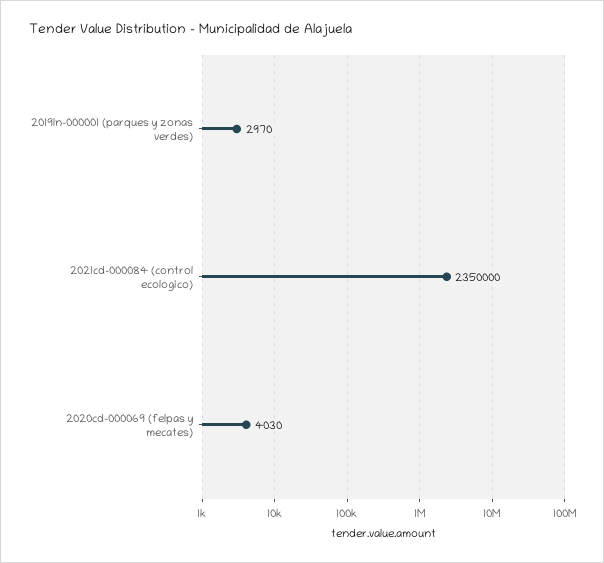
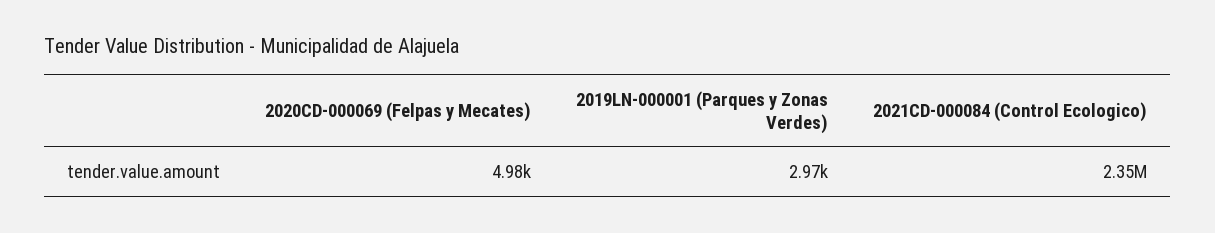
2020cd-000069 (felpas y mecates): 4030 -> 4980

